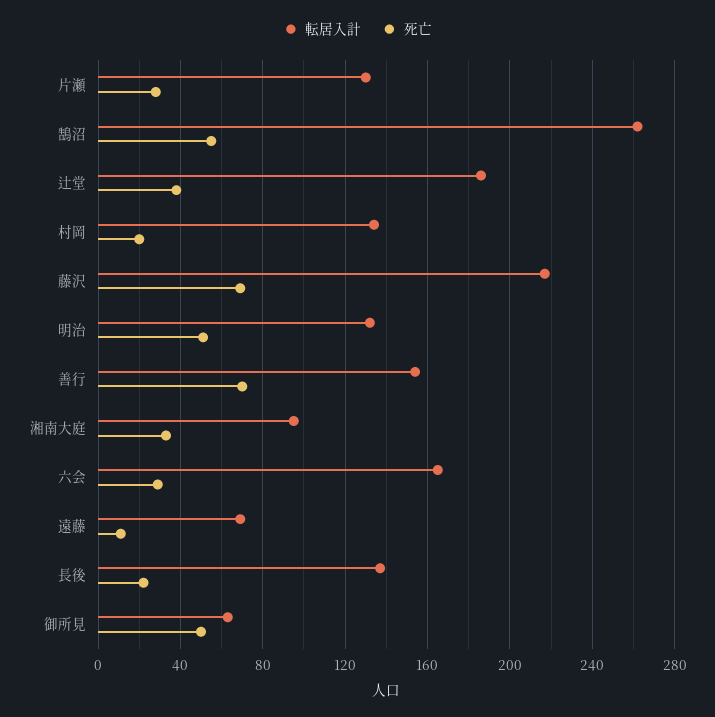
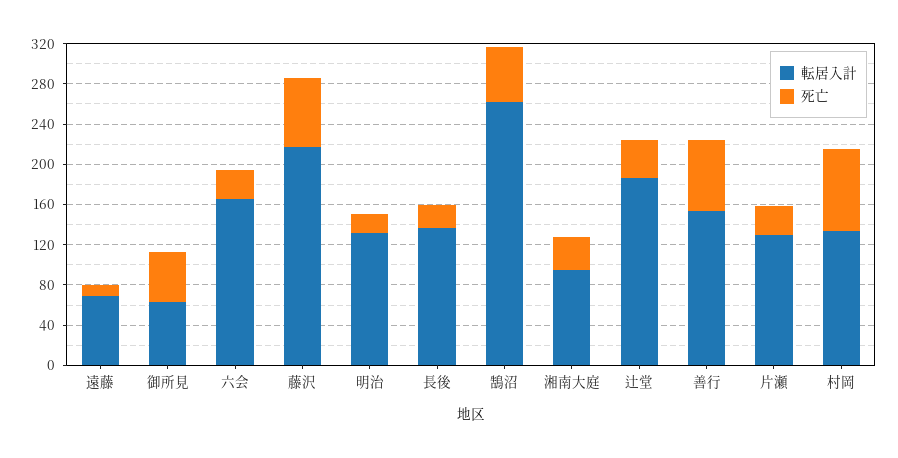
死亡, 村岡: 20 -> 80
死亡, 明治: 50 -> 20

